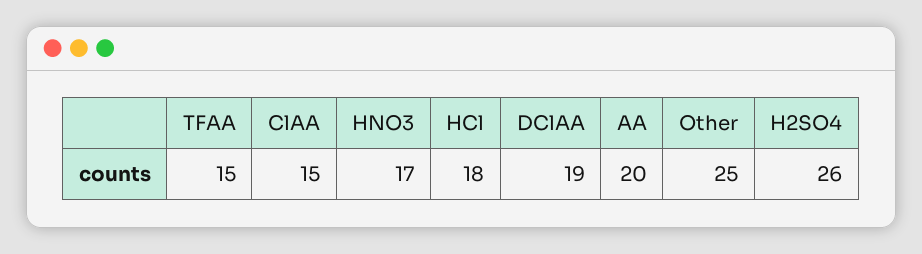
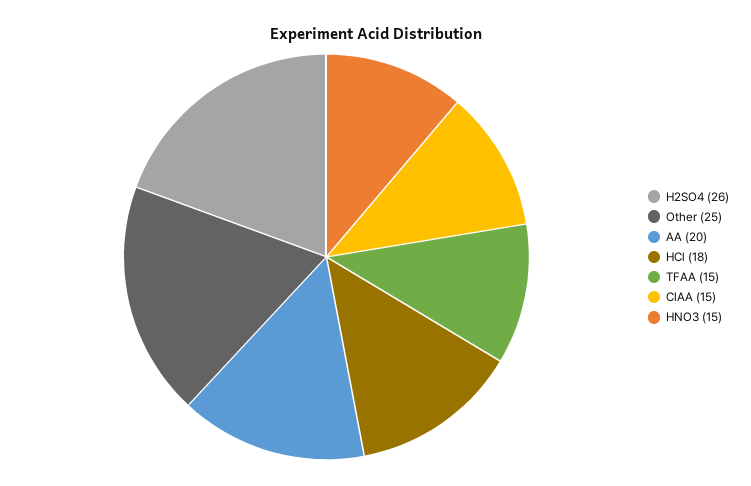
HNO3: 17 -> 15
DClAA: 19 -> none

